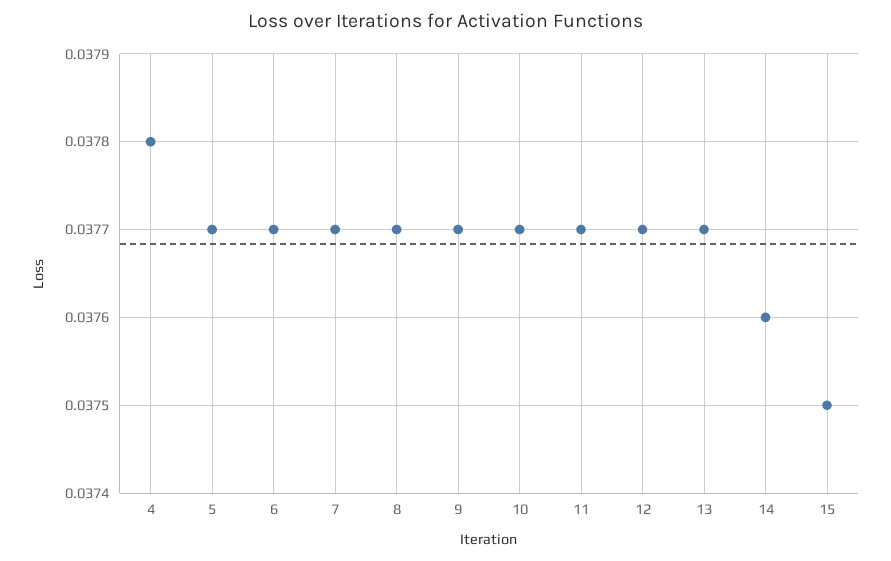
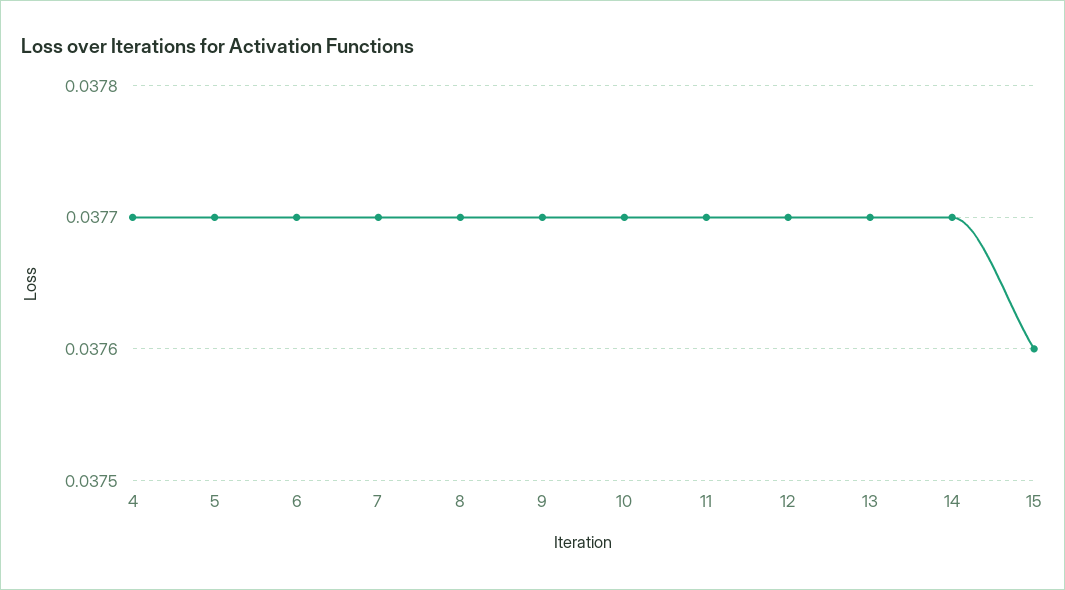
4: 0.0378 -> 0.0377
14: 0.0376 -> 0.0377
15: 0.0375 -> 0.0376

